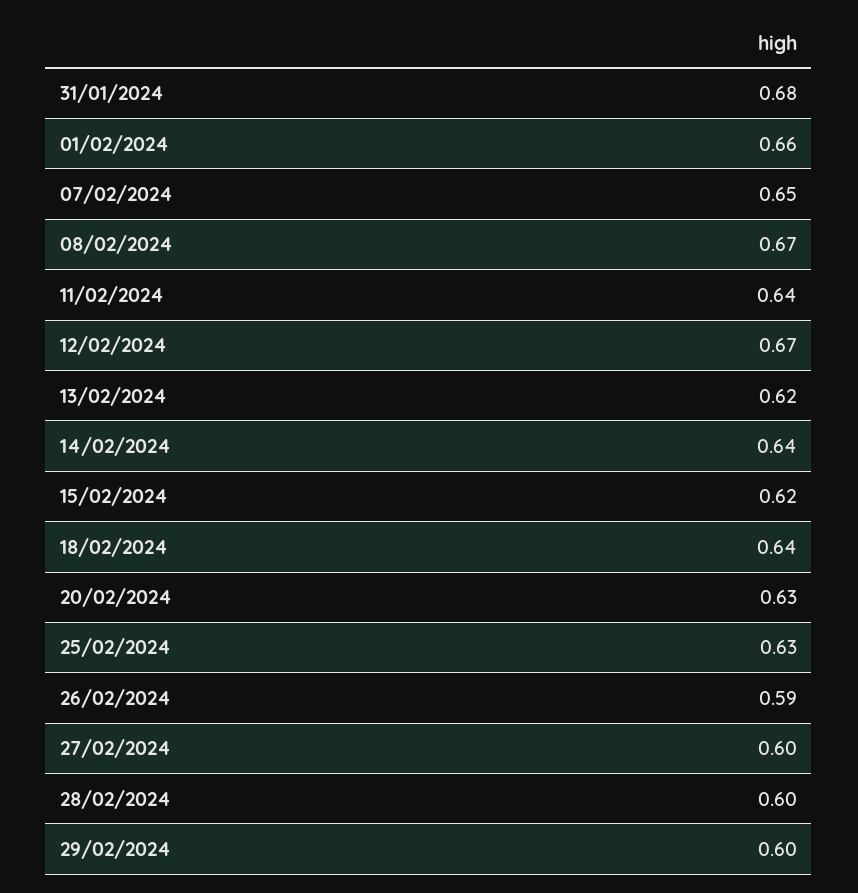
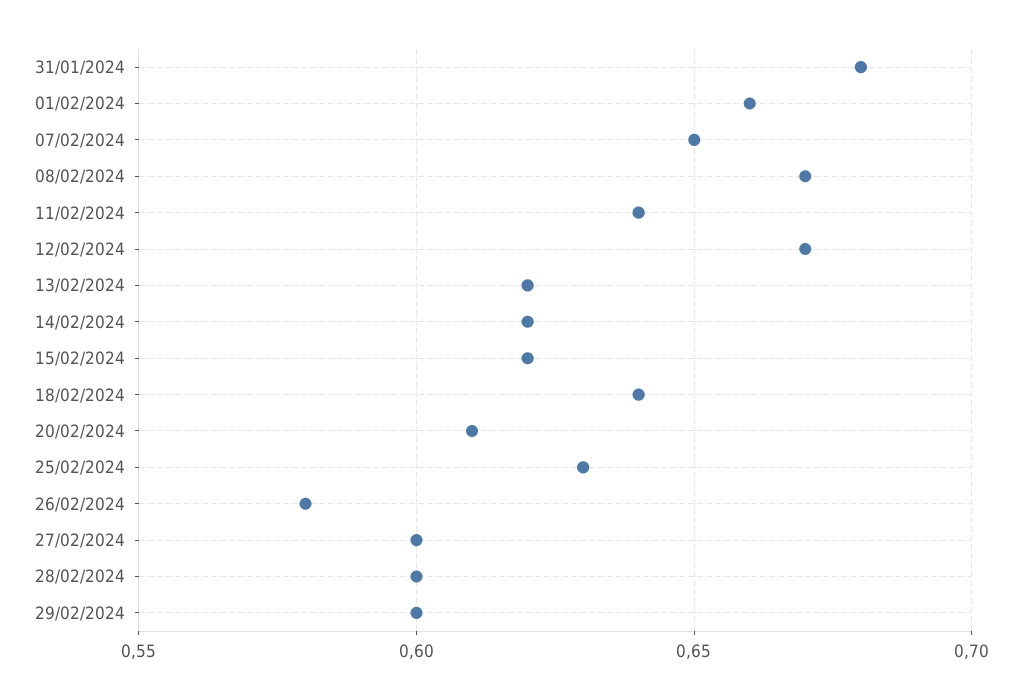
14/02/2024: 0.64 -> 0.62
20/02/2024: 0.63 -> 0.61
26/02/2024: 0.59 -> 0.58

